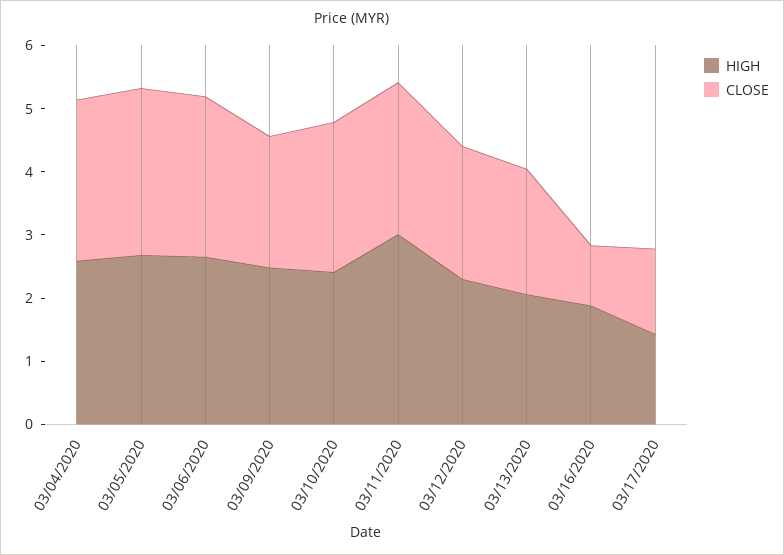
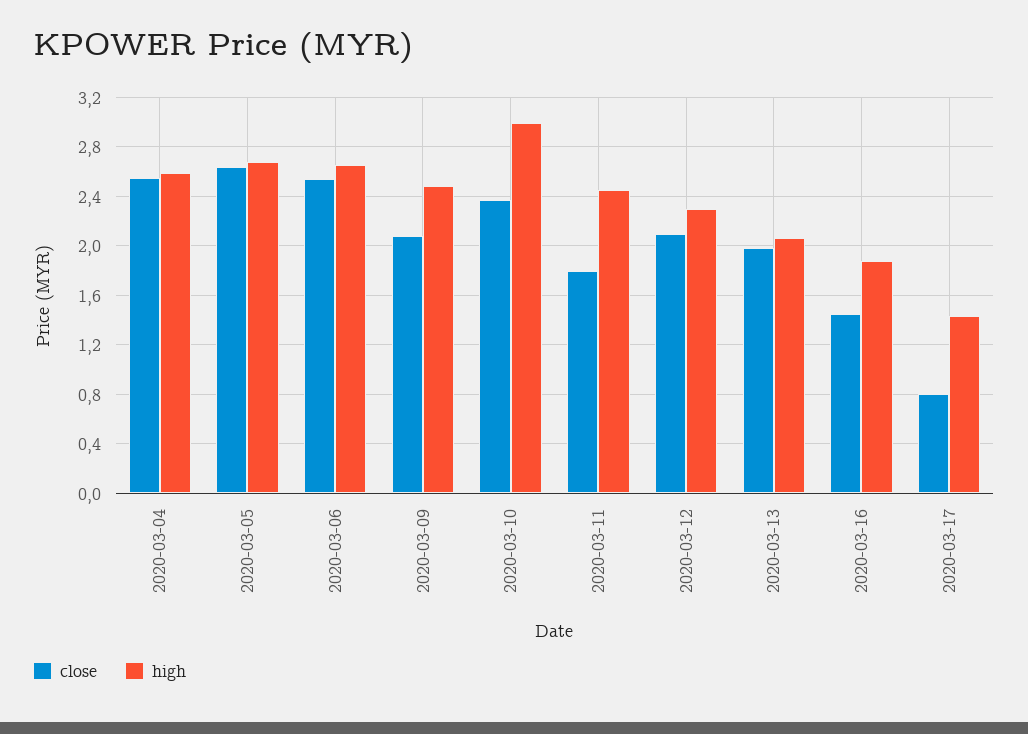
HIGH, 03/10/2020: 2.4 -> 3
HIGH, 03/11/2020: 3 -> 2.45
CLOSE, 03/11/2020: 2.4 -> 1.8
CLOSE, 03/16/2020: 1 -> 1.45
CLOSE, 03/17/2020: 1.4 -> 0.8

